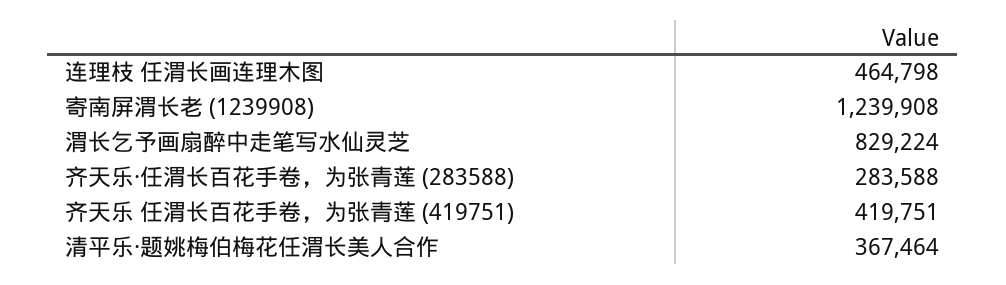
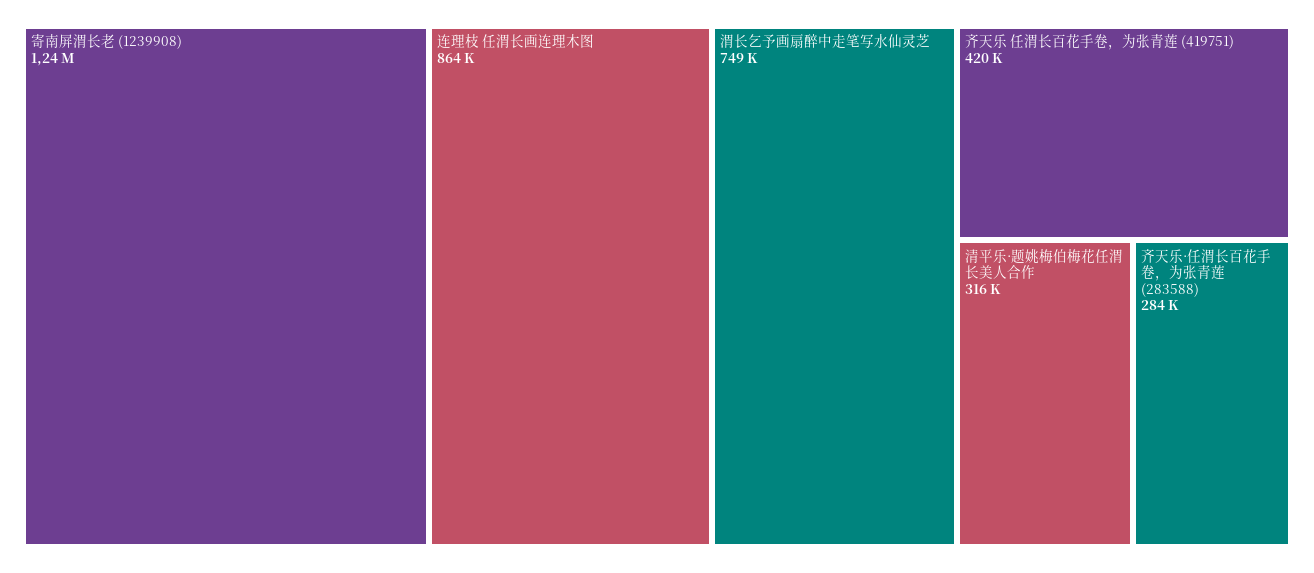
连理枝 任渭长画连理木图: 464798 -> 864000
渭长乞予画扇醉中走笔写水仙灵芝: 829224 -> 749000
清平乐·题姚梅伯梅花任渭长美人合作: 367464 -> 316000

